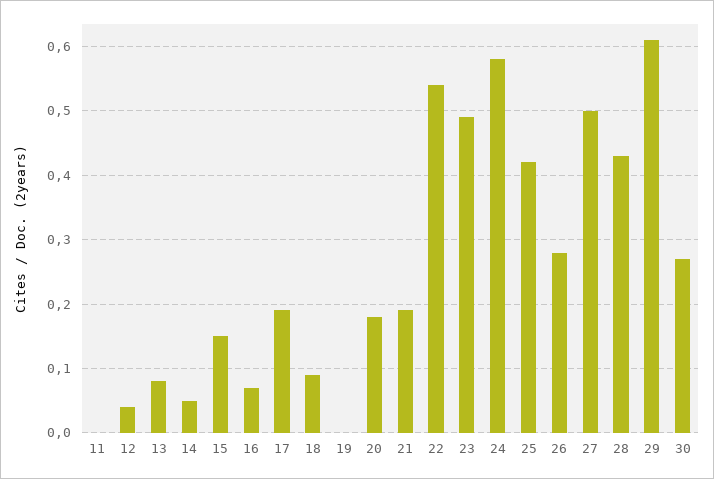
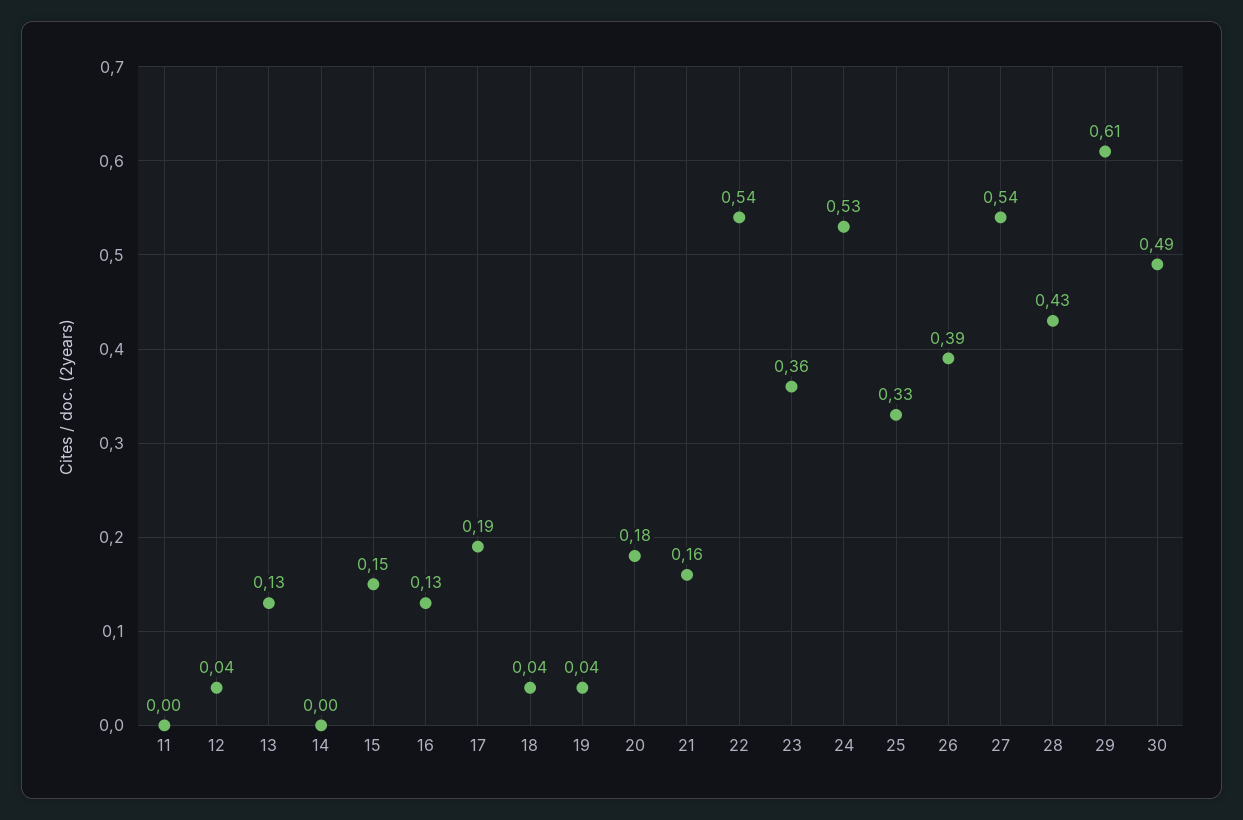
13: 0.08 -> 0.13
14: 0.05 -> 0
16: 0.07 -> 0.13
18: 0.09 -> 0.04
19: 0 -> 0.04
21: 0.19 -> 0.16
23: 0.49 -> 0.36
24: 0.58 -> 0.53
25: 0.42 -> 0.33
26: 0.28 -> 0.39
27: 0.5 -> 0.54
30: 0.27 -> 0.49

